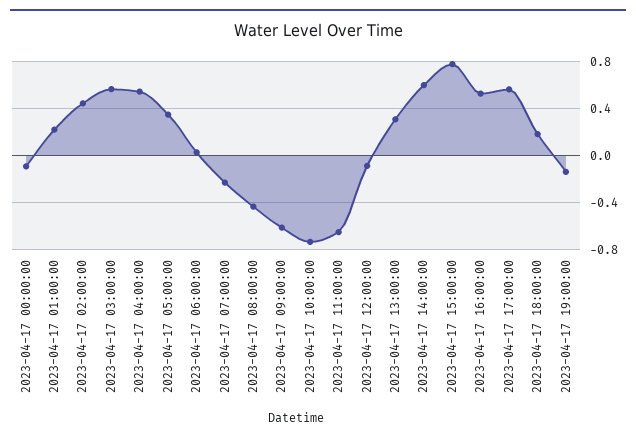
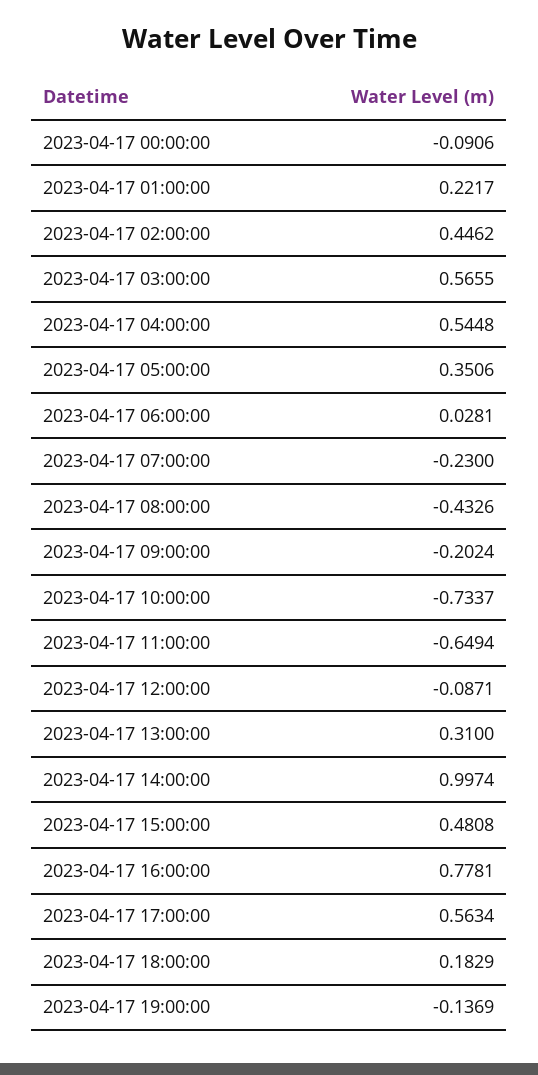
2023-04-17 09:00:00: -0.6 -> -0.2024
2023-04-17 14:00:00: 0.6 -> 0.9974
2023-04-17 15:00:00: 0.8 -> 0.4808
2023-04-17 16:00:00: 0.5 -> 0.7781

